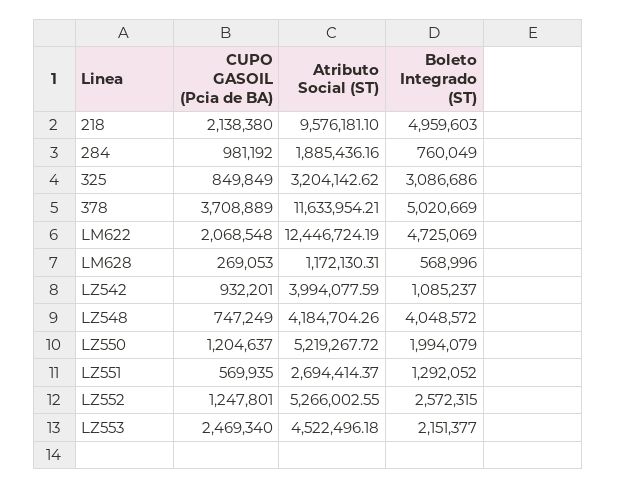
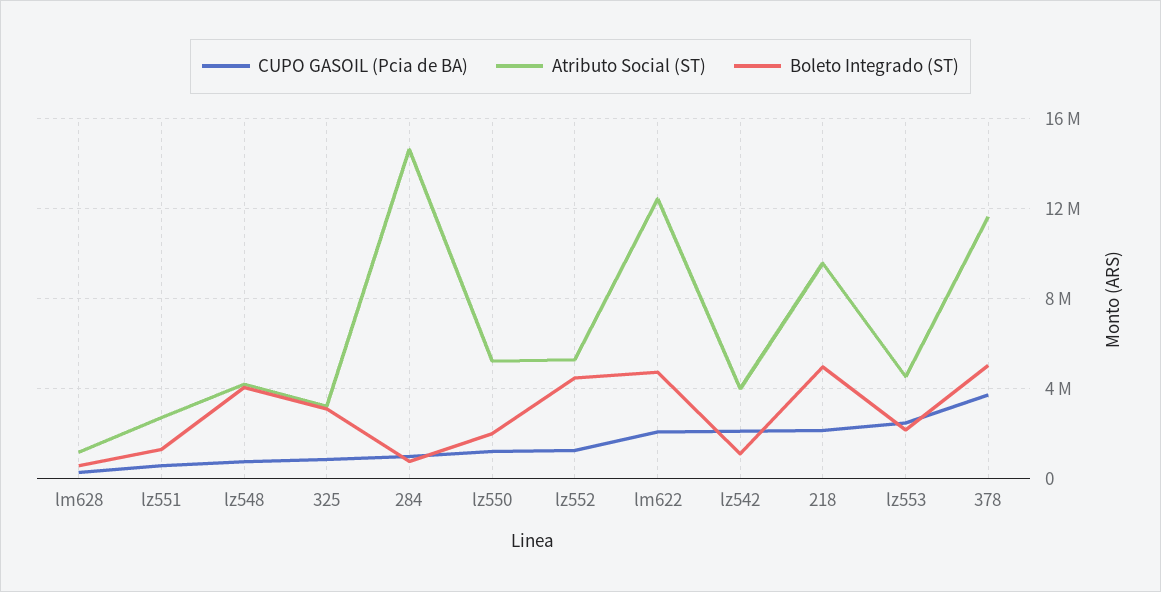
Atributo Social (ST), 284: 1885436.16 -> 14500000
CUPO GASOIL (Pcia de BA), LZ542: 932201 -> 2000000
Boleto Integrado (ST), LZ552: 2572315 -> 4500000

